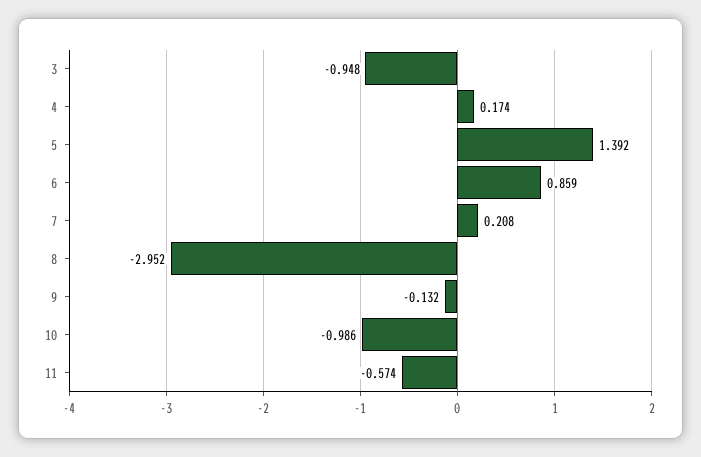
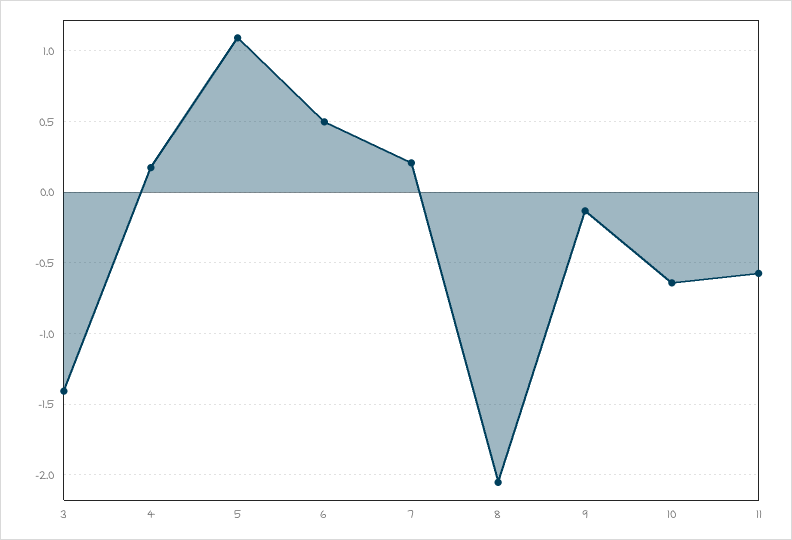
3: -0.948 -> -1.4
5: 1.392 -> 1.1
6: 0.859 -> 0.5
8: -2.952 -> -2.05
10: -0.986 -> -0.65

